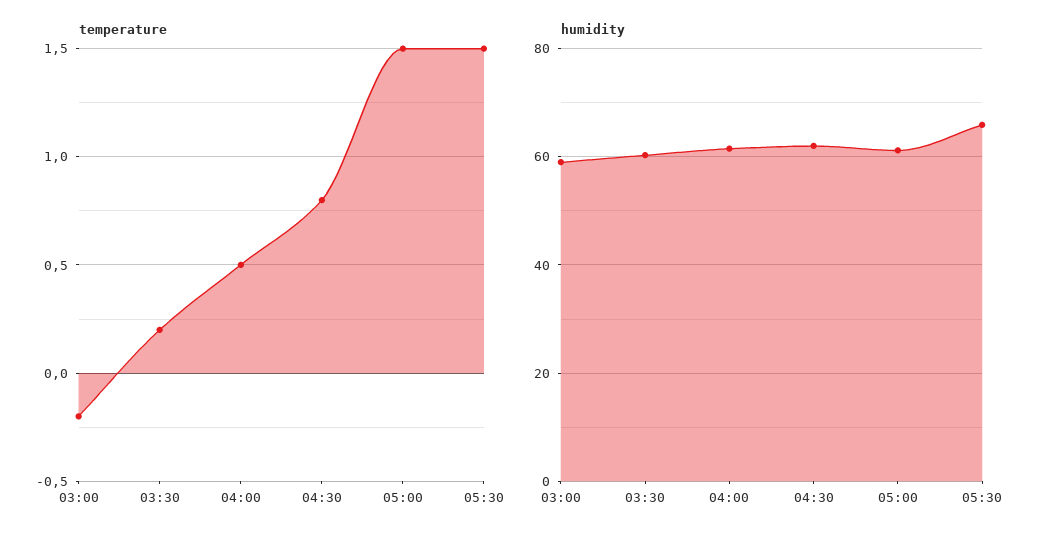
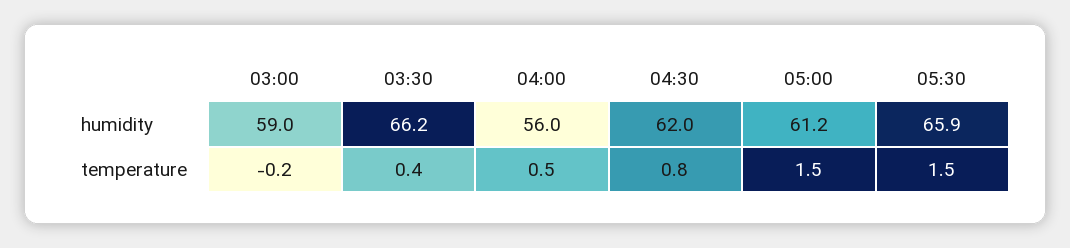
temperature, 03:30: 0.2 -> 0.4
humidity, 03:30: 60 -> 66.2
humidity, 04:00: 62 -> 56

